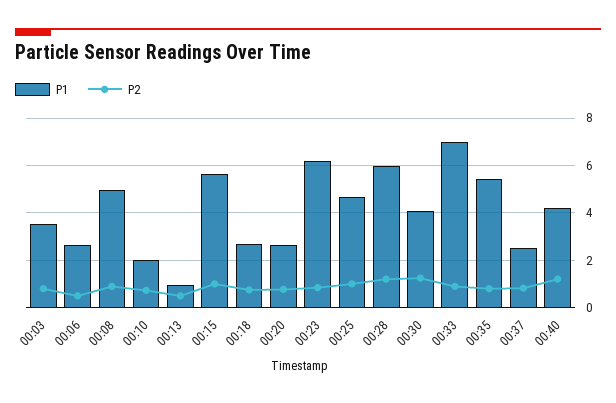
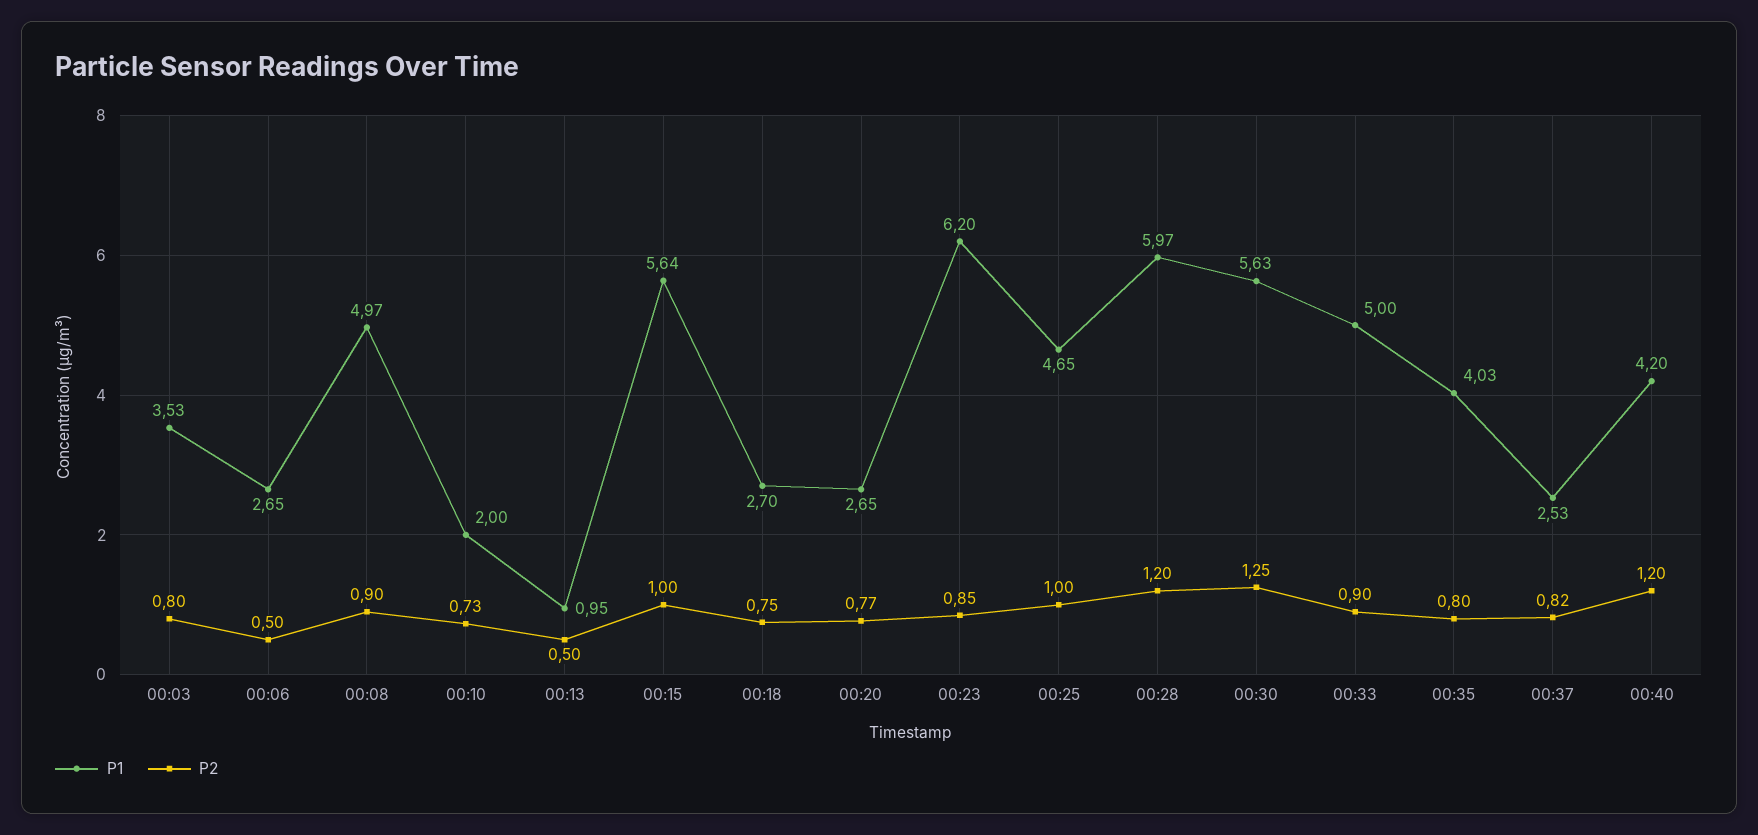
P1, 00:30: 4 -> 5.63
P1, 00:33: 7 -> 5
P1, 00:35: 5.5 -> 4.03

